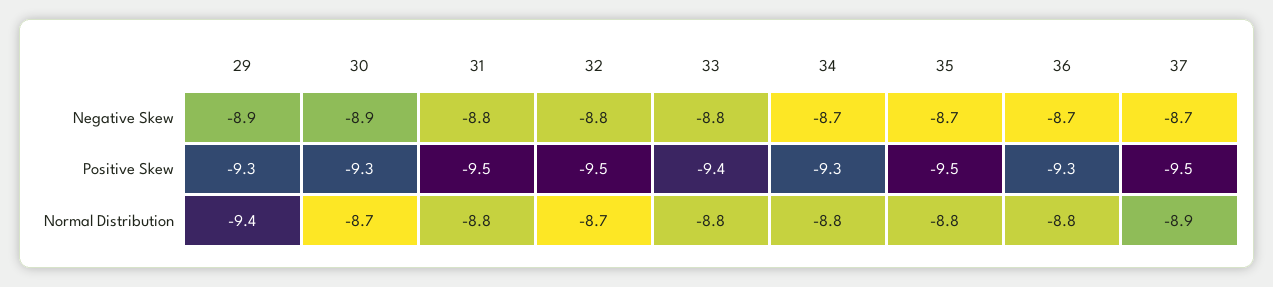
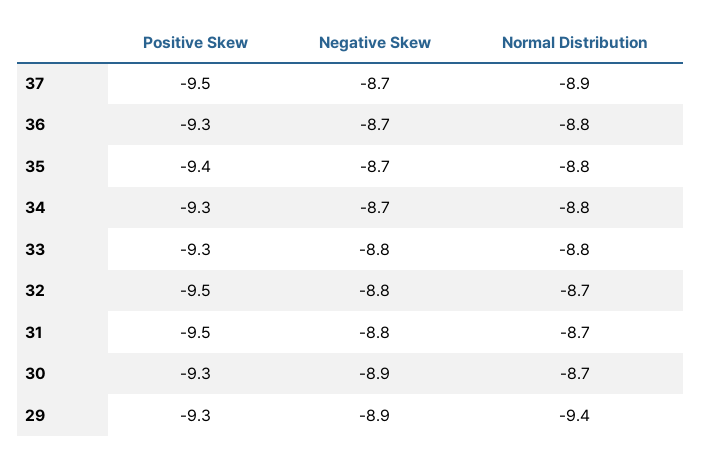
33, Positive Skew: -9.4 -> -9.3
35, Positive Skew: -9.5 -> -9.4
31, Normal Distribution: -8.8 -> -8.7

